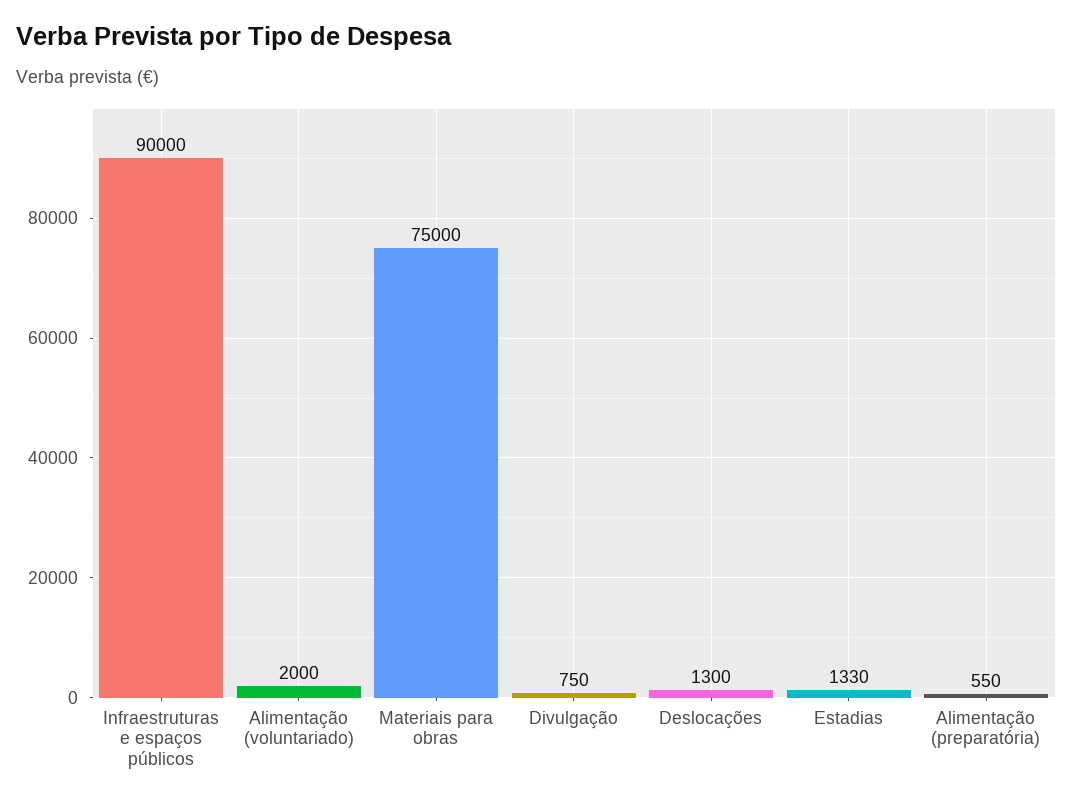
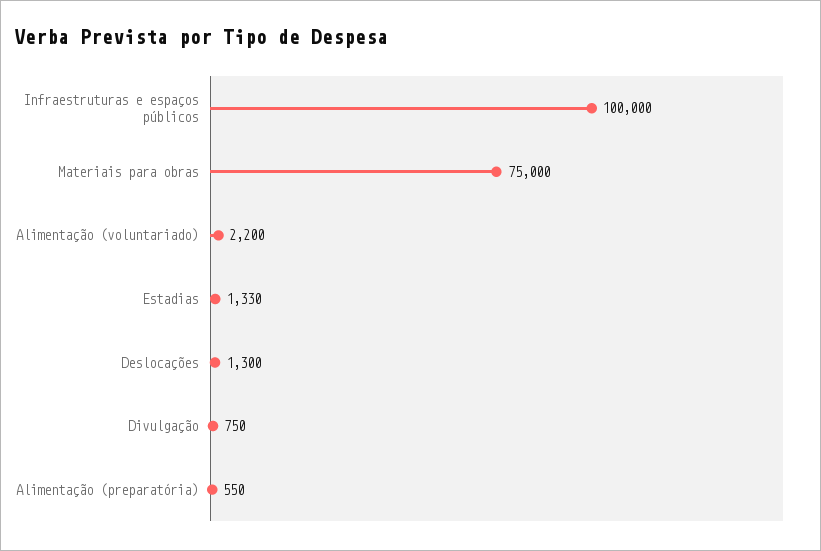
Infraestruturas e espaços públicos: 90000 -> 100000
Alimentação (voluntariado): 2000 -> 2200

